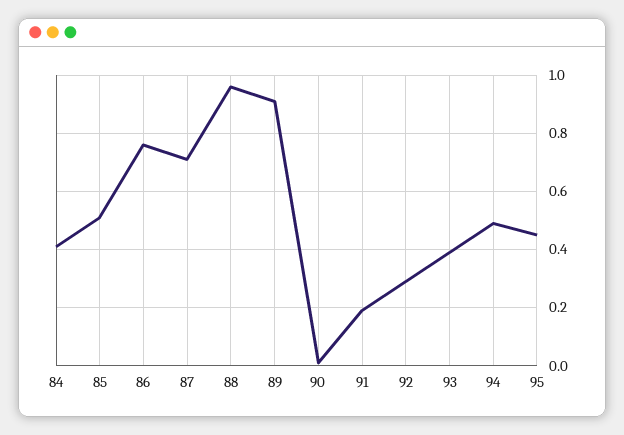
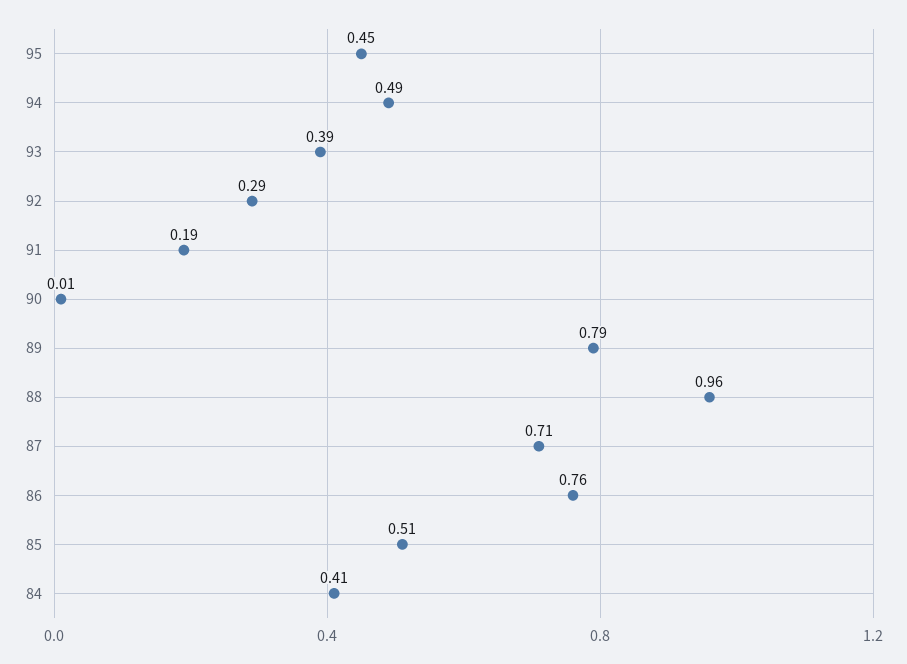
89: 0.9 -> 0.79

